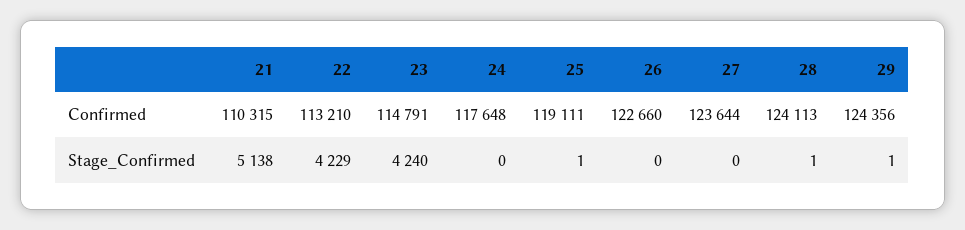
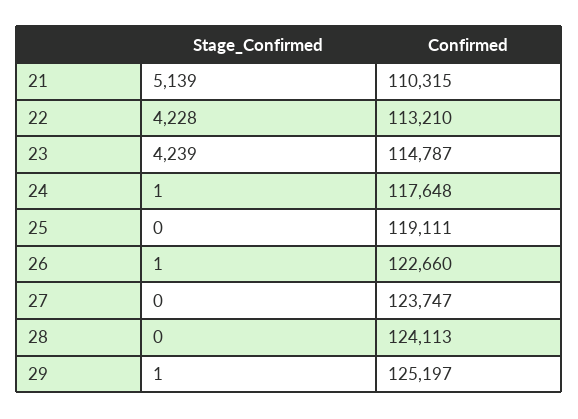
23, Confirmed: 114791 -> 114787
27, Confirmed: 123644 -> 123747
29, Confirmed: 124356 -> 125197
21, Stage_Confirmed: 5138 -> 5139
22, Stage_Confirmed: 4229 -> 4228
23, Stage_Confirmed: 4240 -> 4239
24, Stage_Confirmed: 0 -> 1
25, Stage_Confirmed: 1 -> 0
26, Stage_Confirmed: 0 -> 1
28, Stage_Confirmed: 1 -> 0

